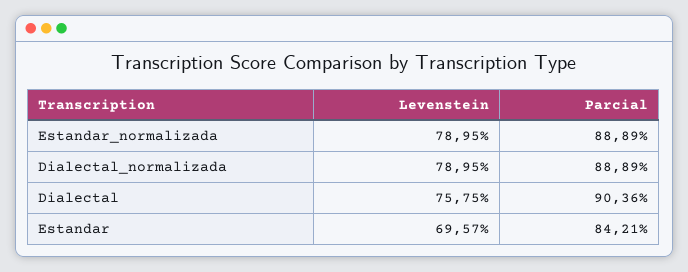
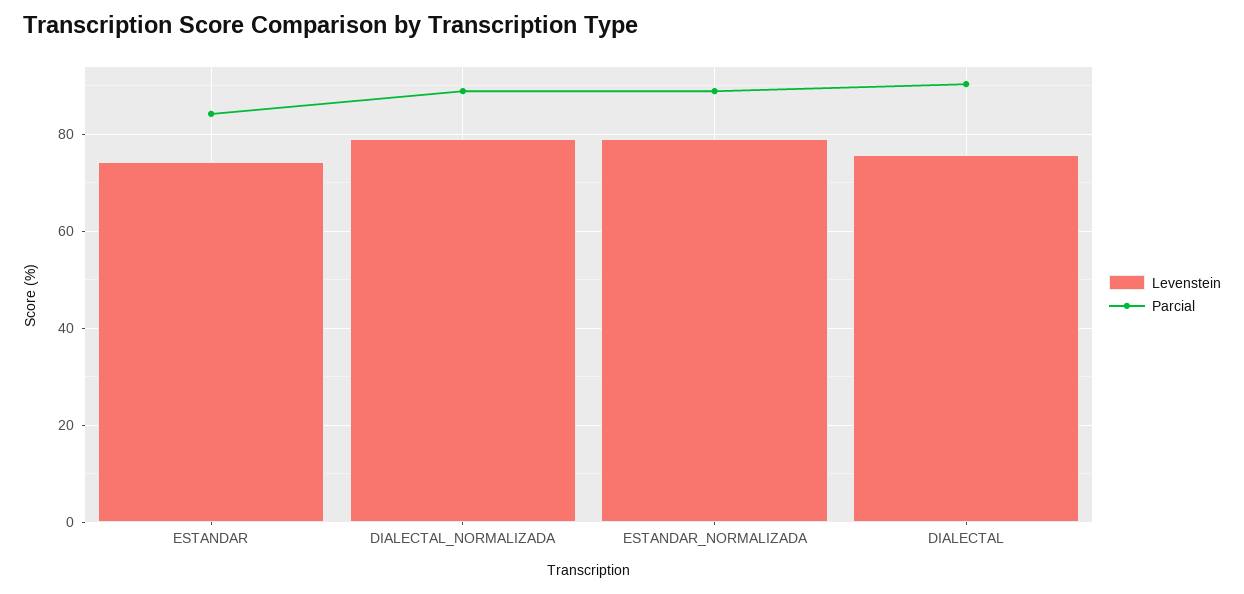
Levenstein, Estandar: 69.57 -> 74

